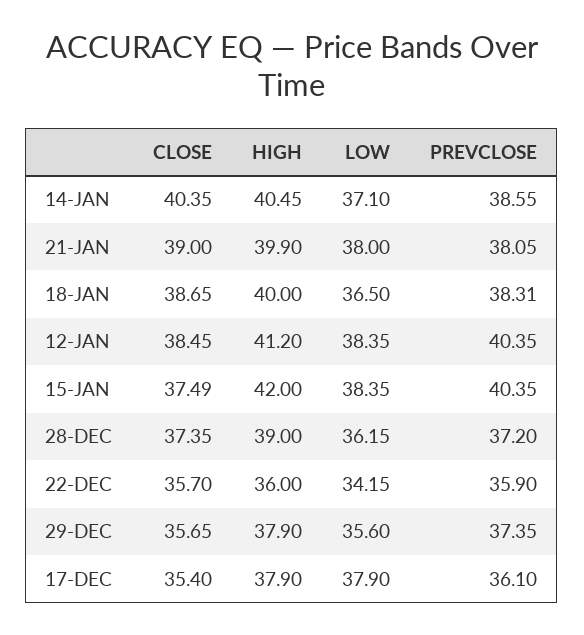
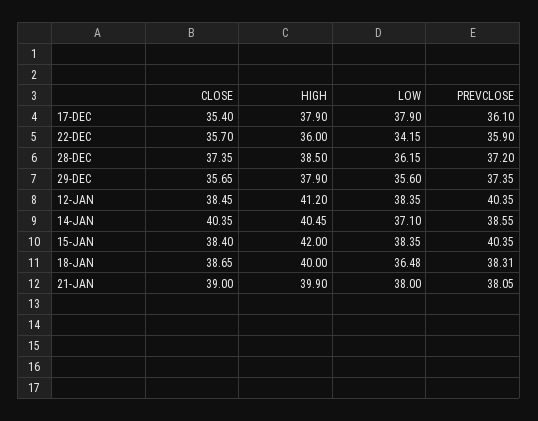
LOW, 18-JAN: 36.5 -> 36.48
CLOSE, 15-JAN: 37.49 -> 38.4
HIGH, 28-DEC: 39 -> 38.5

